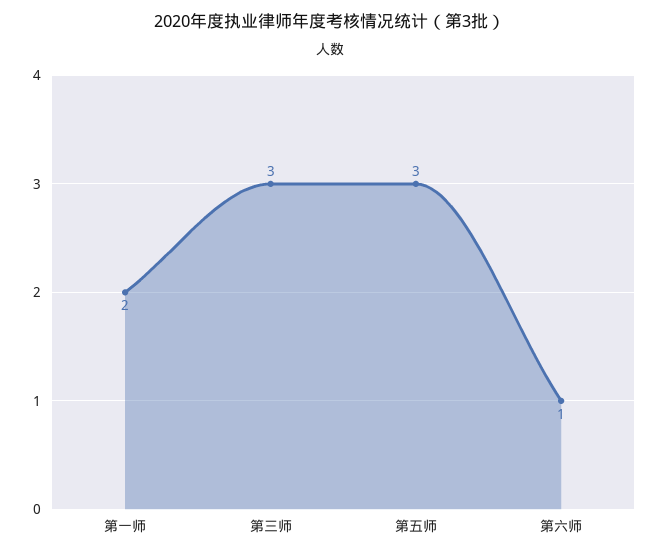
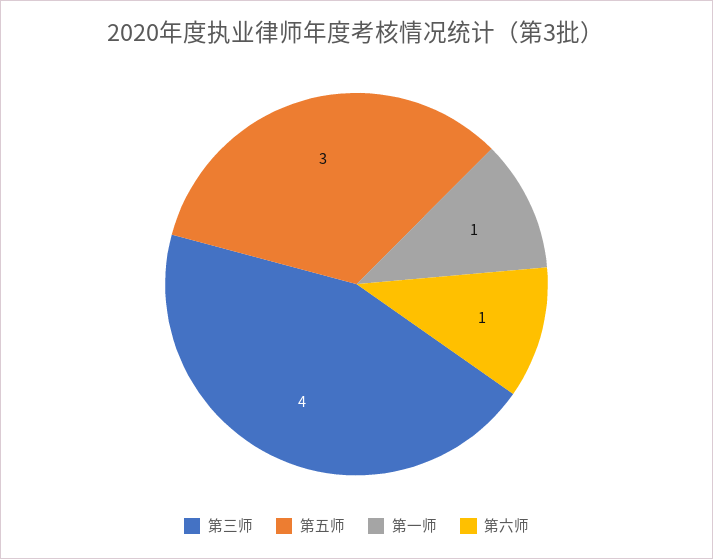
第一师: 2 -> 1
第三师: 3 -> 4

